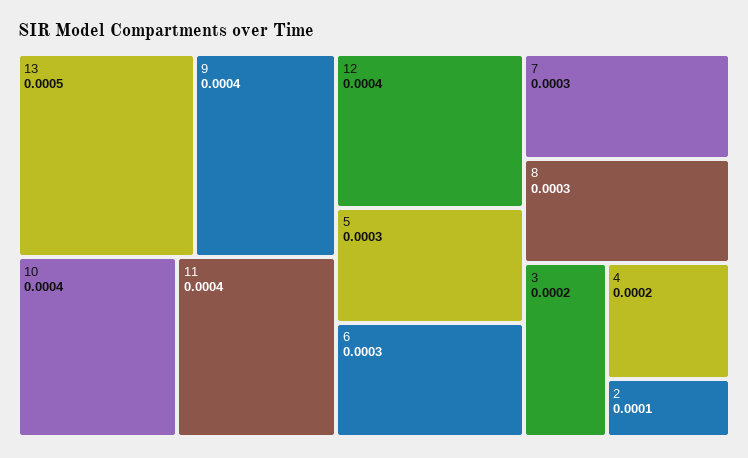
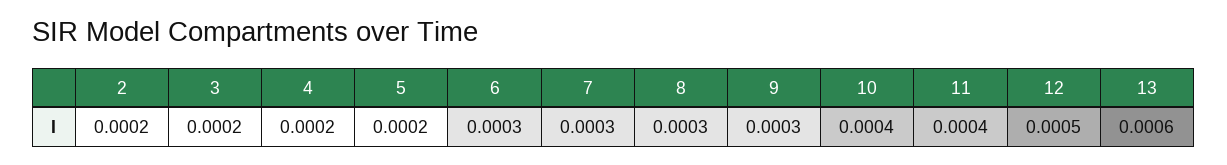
13: 0.0005 -> 0.0006
9: 0.0004 -> 0.0003
12: 0.0004 -> 0.0005
5: 0.0003 -> 0.0002
2: 0.0001 -> 0.0002

